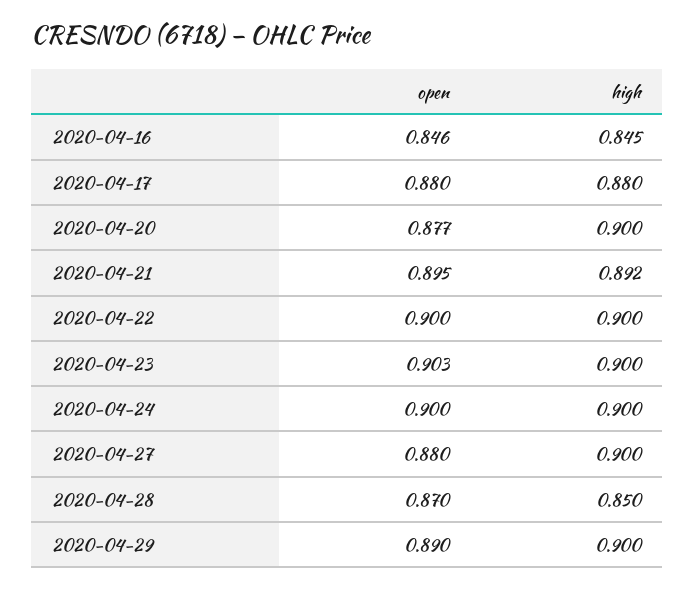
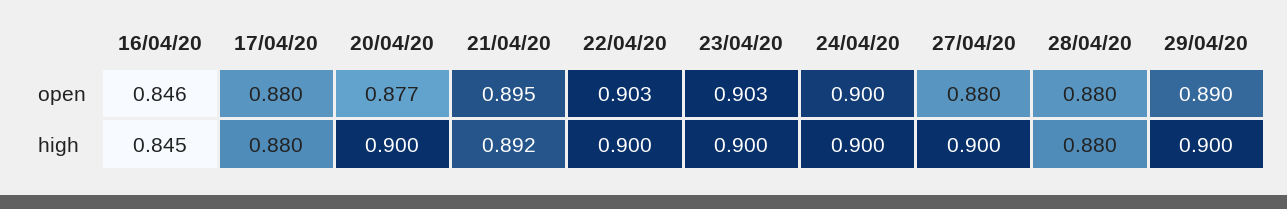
open, 2020-04-22: 0.9 -> 0.903
open, 2020-04-28: 0.87 -> 0.88
high, 2020-04-28: 0.85 -> 0.88

